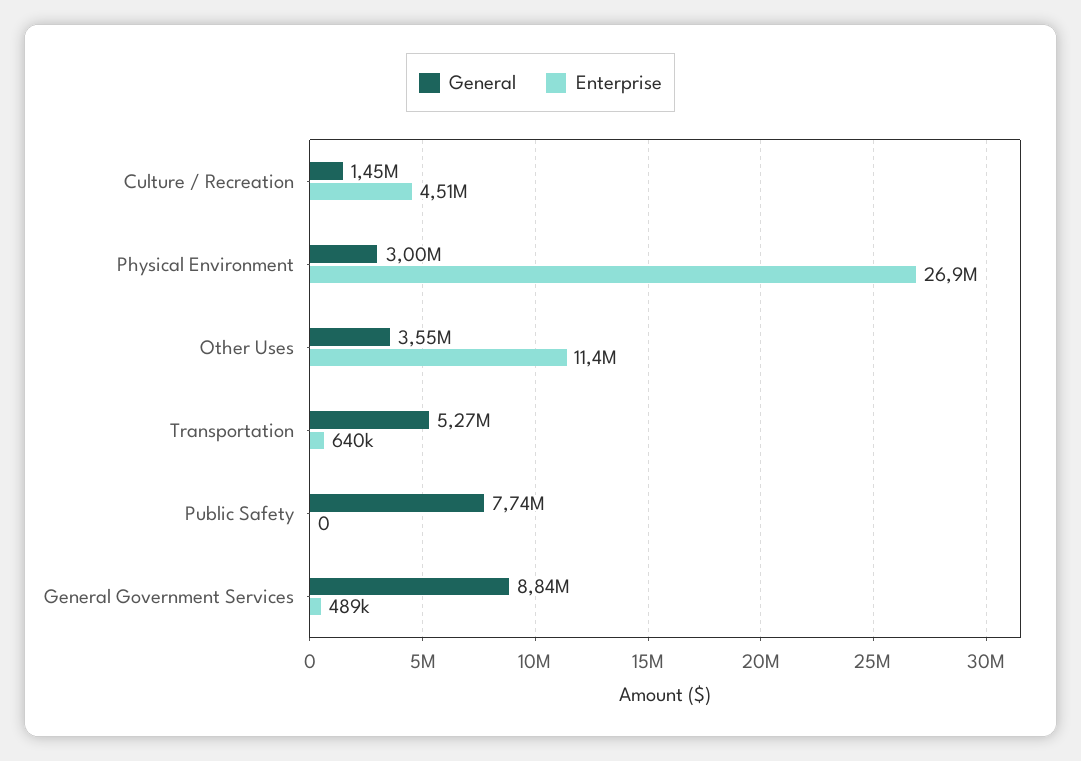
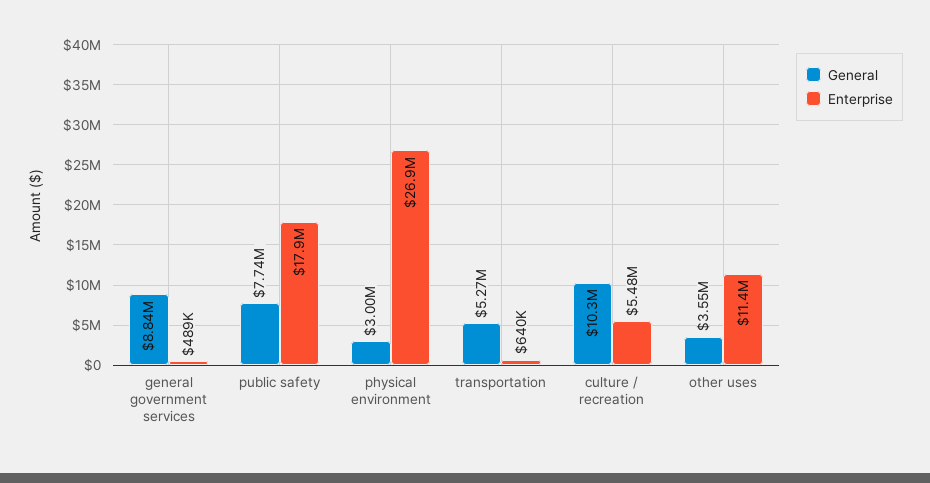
General, Culture / Recreation: 1450000 -> 10300000
Enterprise, Culture / Recreation: 4510000 -> 5480000
Enterprise, Public Safety: 0 -> 17900000

